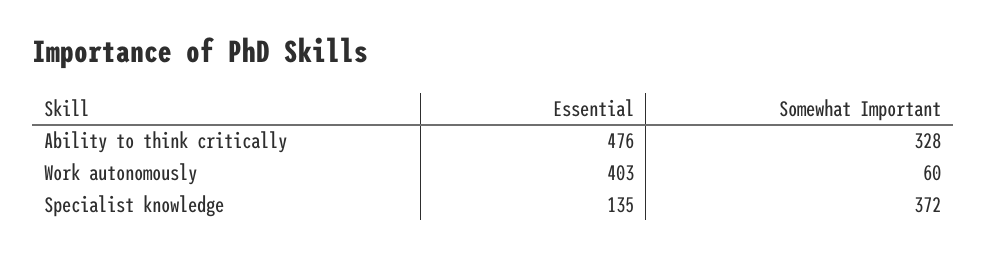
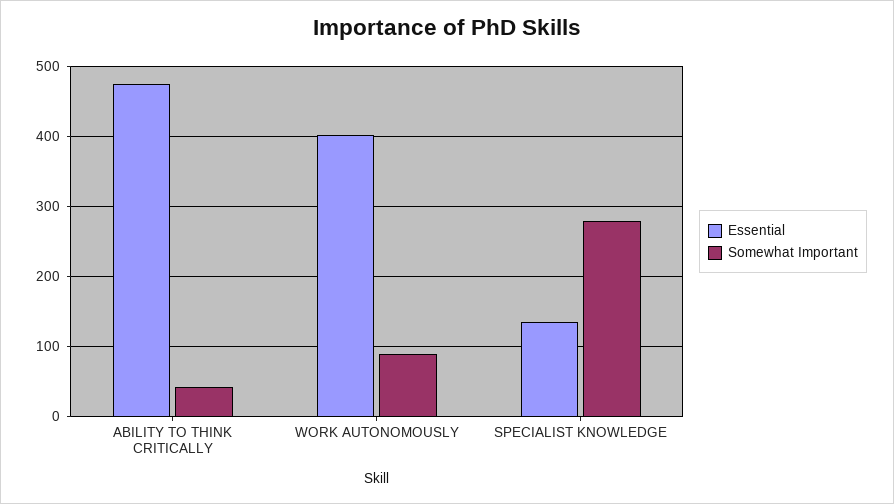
Somewhat Important, Ability to think critically: 328 -> 40
Somewhat Important, Work autonomously: 60 -> 90
Somewhat Important, Specialist knowledge: 372 -> 280

